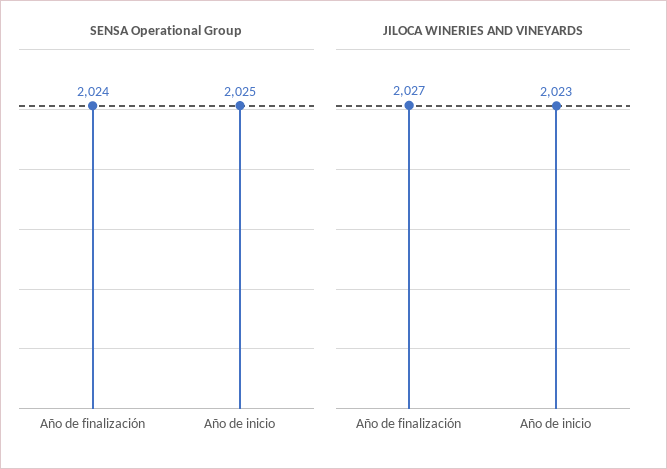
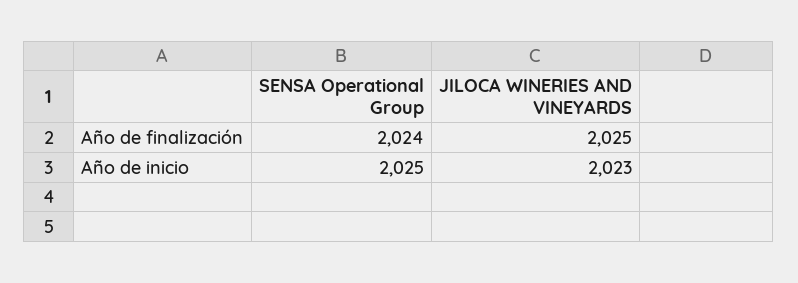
JILOCA WINERIES AND VINEYARDS, Año de finalización: 2027 -> 2025

